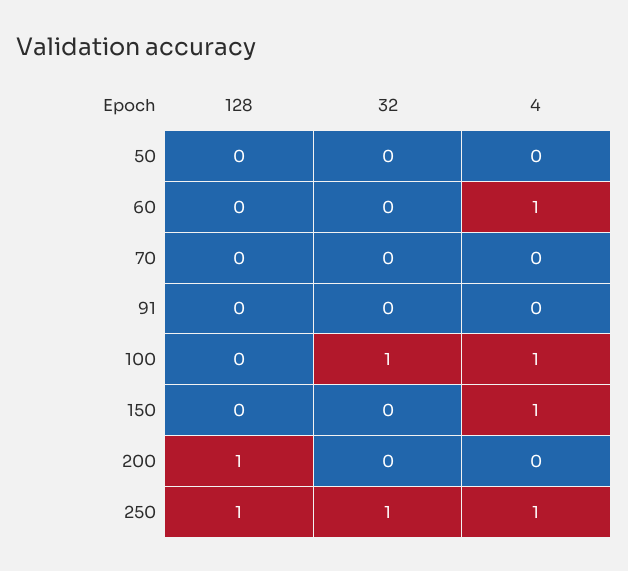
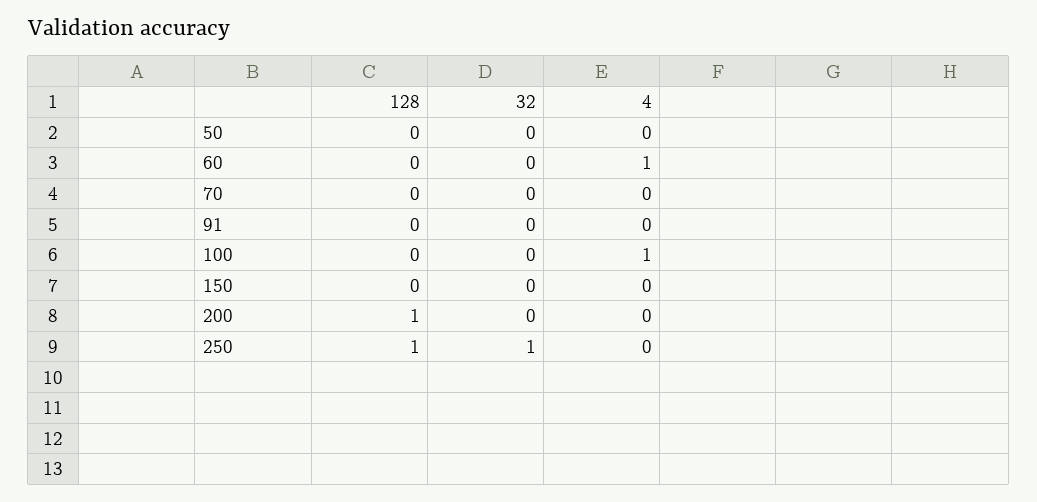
32, 100: 1 -> 0
4, 150: 1 -> 0
4, 250: 1 -> 0

